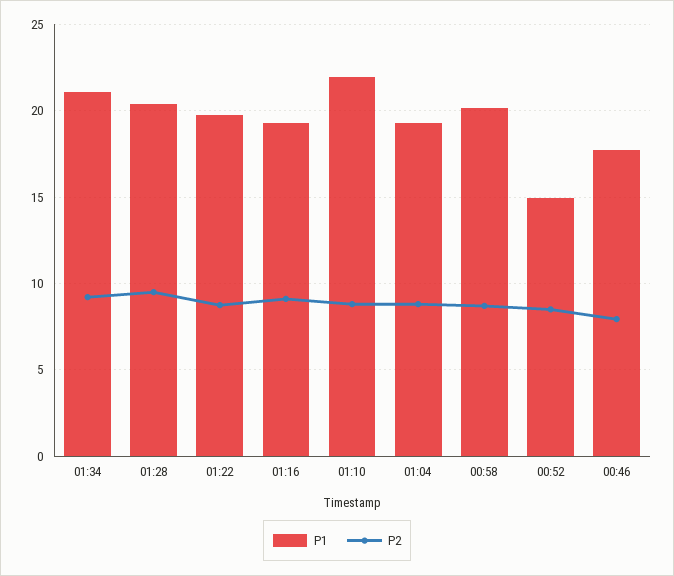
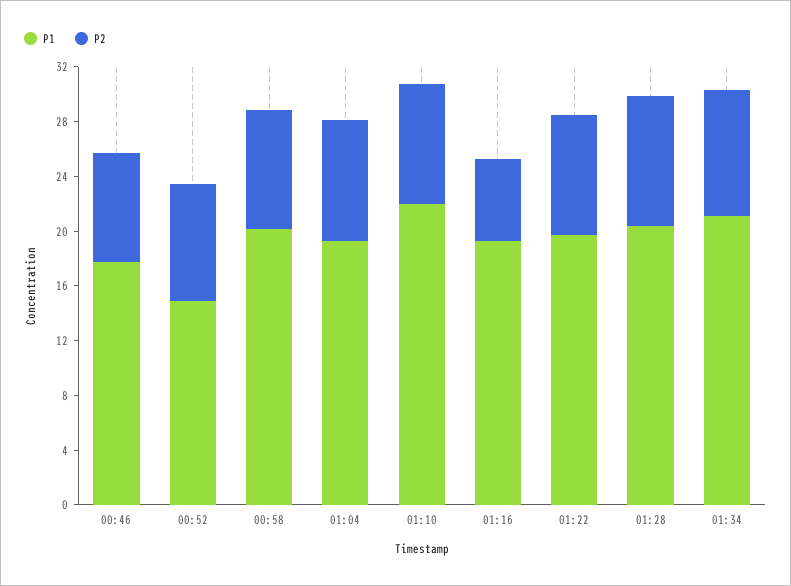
P2, 01:16: 9 -> 6

